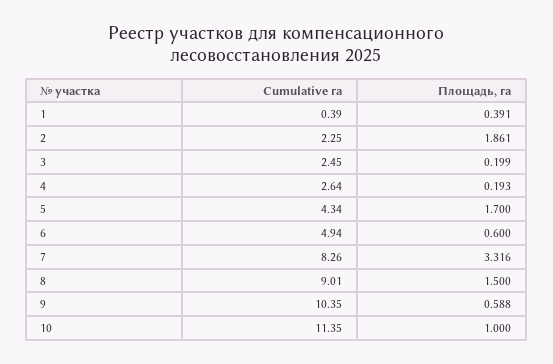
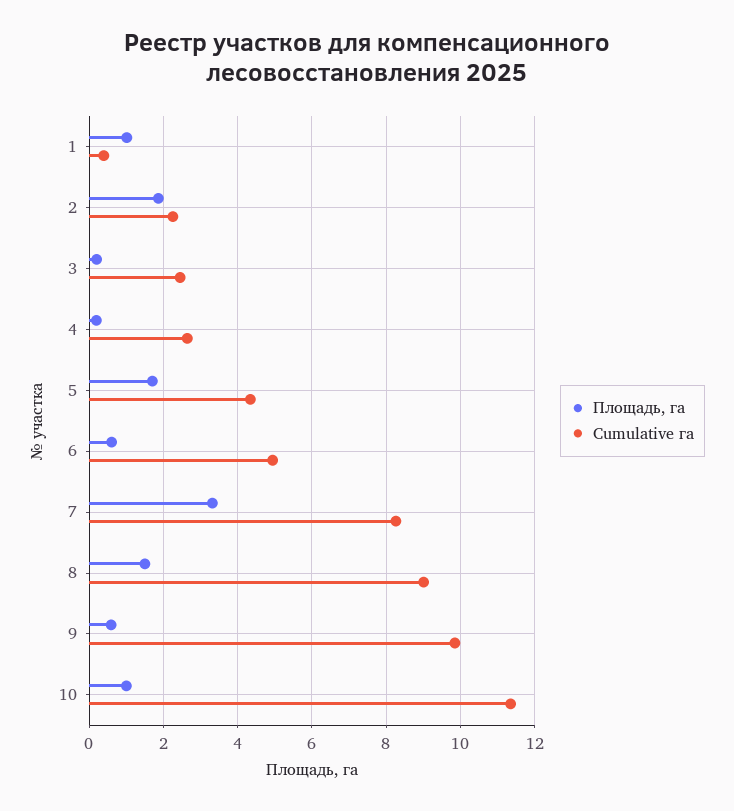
Площадь, га, 1: 0.391 -> 1
Cumulative га, 9: 10.35 -> 9.8

